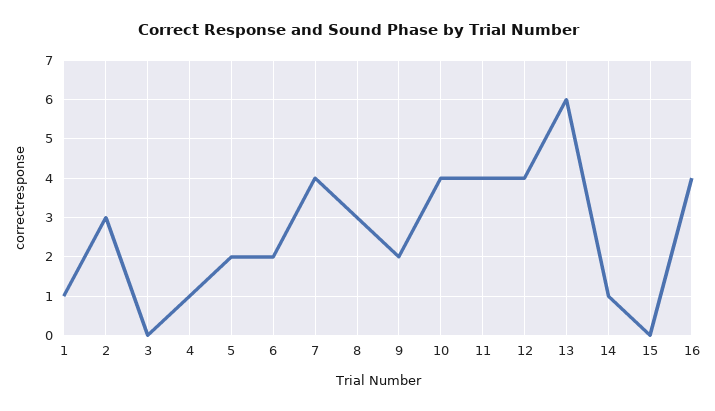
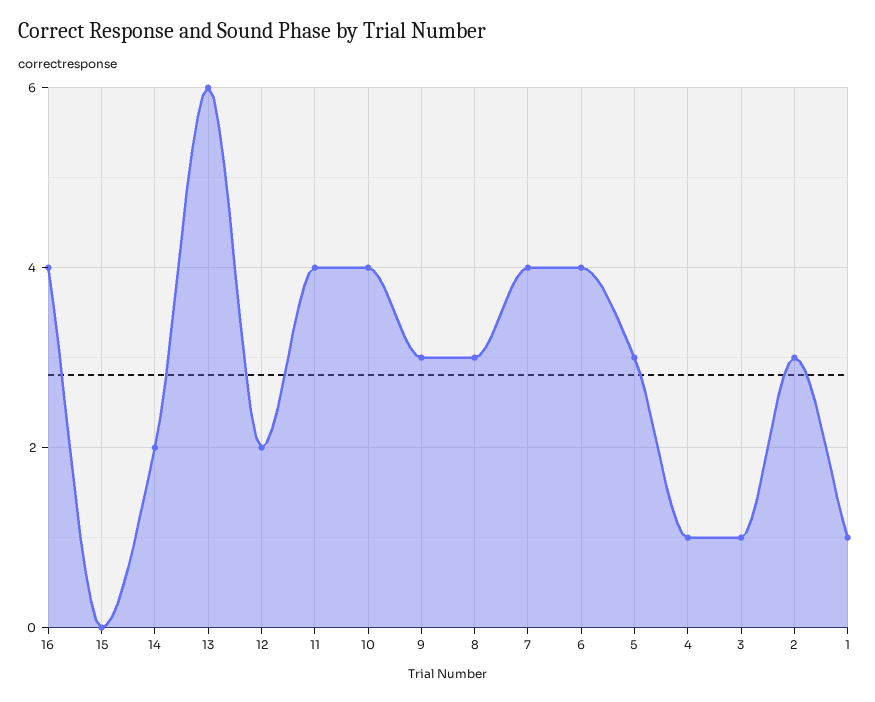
3: 0 -> 1
5: 2 -> 3
6: 2 -> 4
9: 2 -> 3
12: 4 -> 2
14: 1 -> 2

